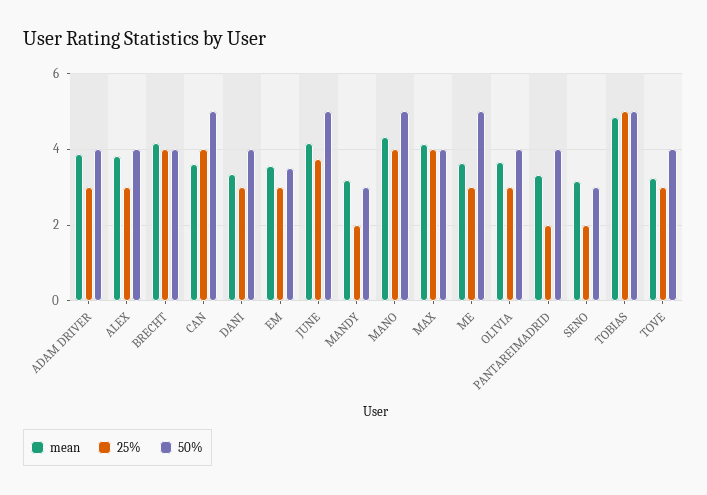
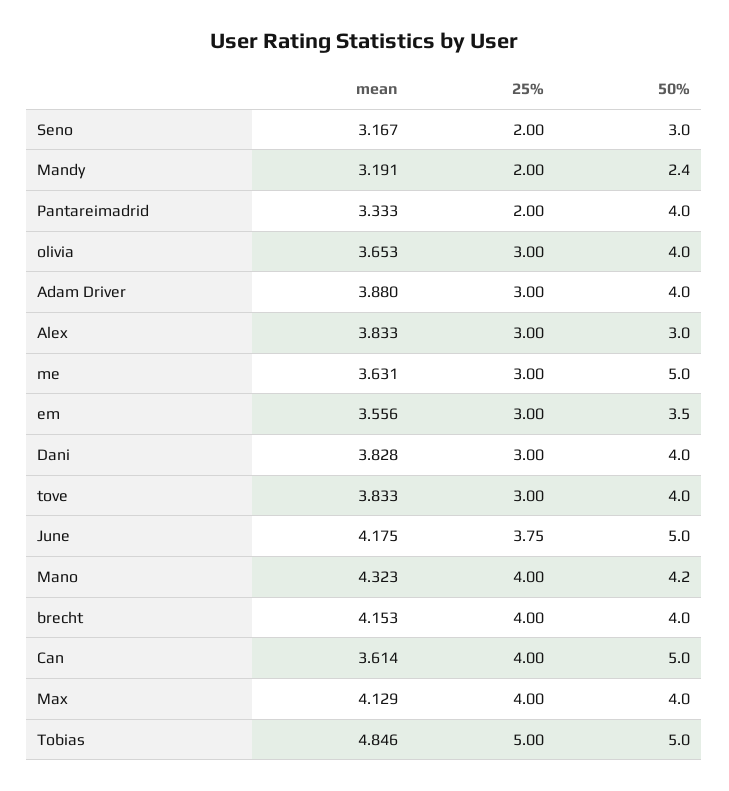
50%, ALEX: 4 -> 3
mean, DANI: 3.4 -> 3.828
50%, MANDY: 3 -> 2.4
50%, MANO: 5 -> 4.2
mean, TOVE: 3.2 -> 3.833

